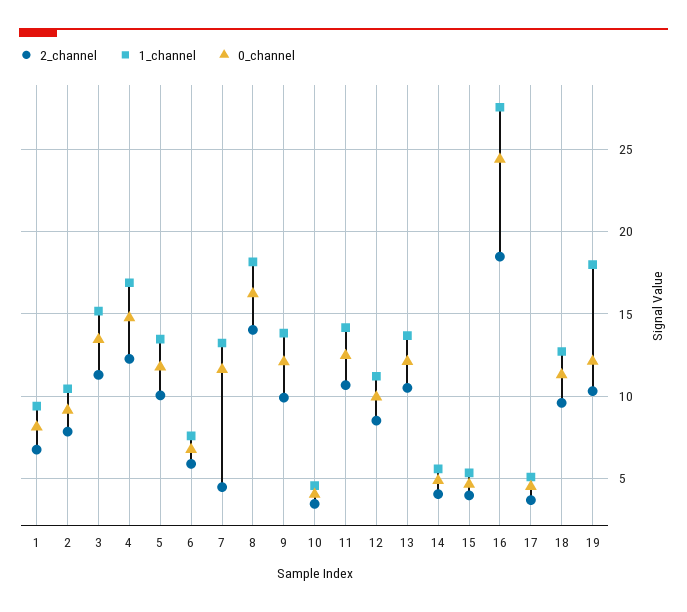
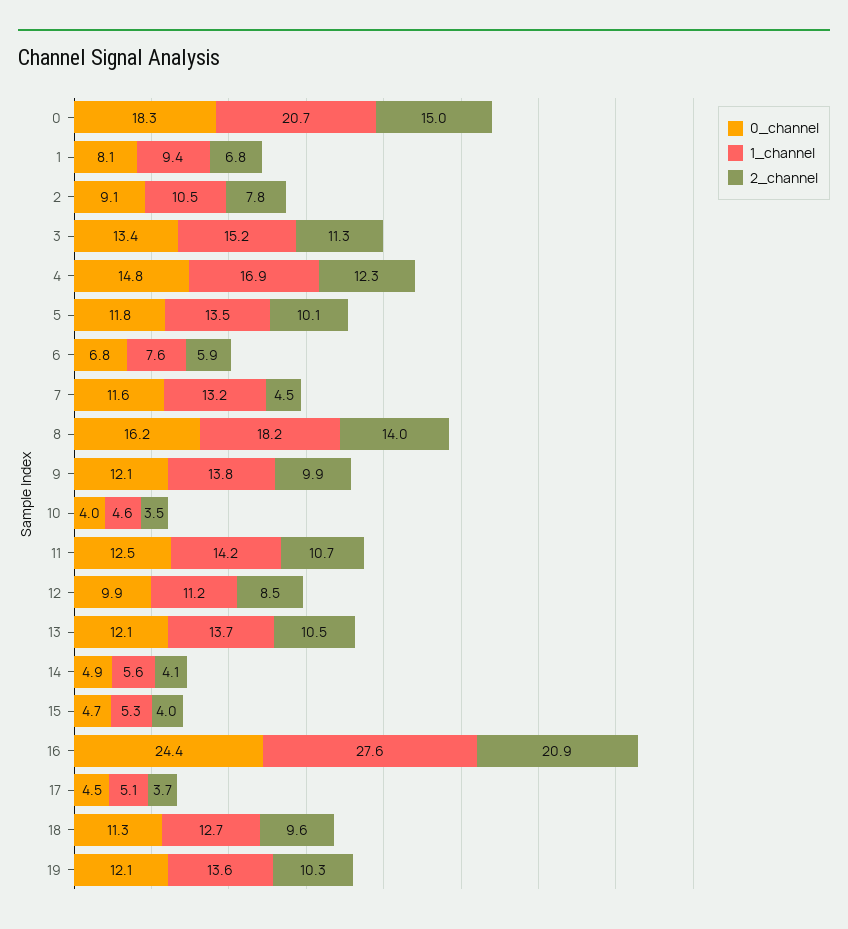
2_channel, 16: 18.5 -> 20.9
1_channel, 19: 18 -> 13.6
0_channel, 0: none -> 18.3
1_channel, 0: none -> 20.7
2_channel, 0: none -> 15

